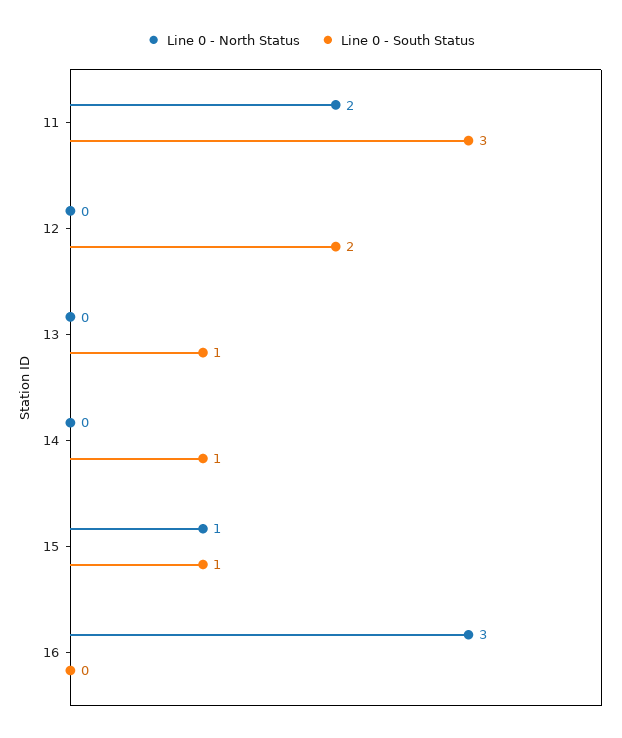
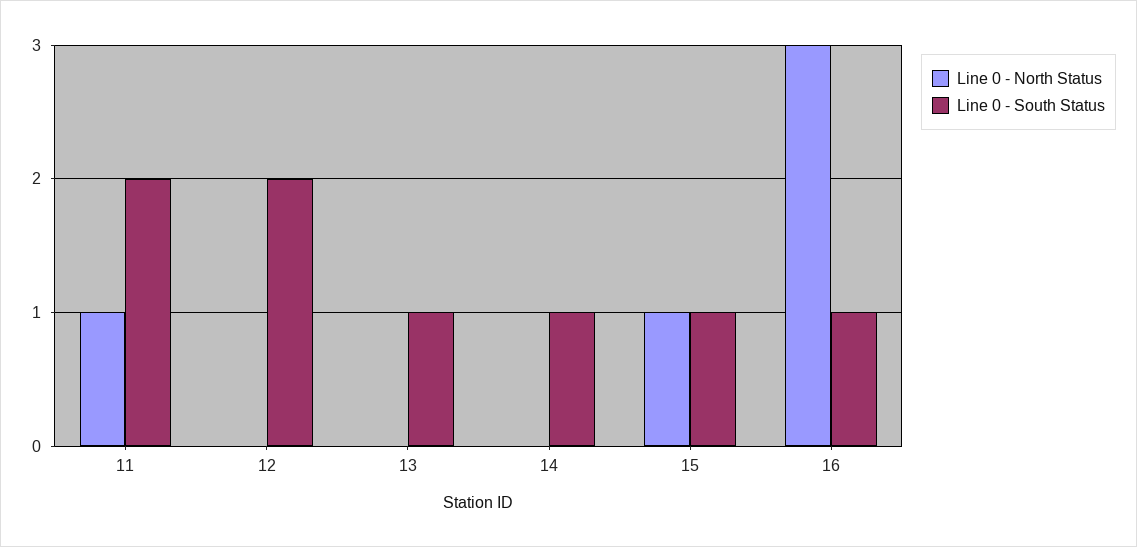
Line 0 - North Status, 11: 2 -> 1
Line 0 - South Status, 11: 3 -> 2
Line 0 - South Status, 16: 0 -> 1

